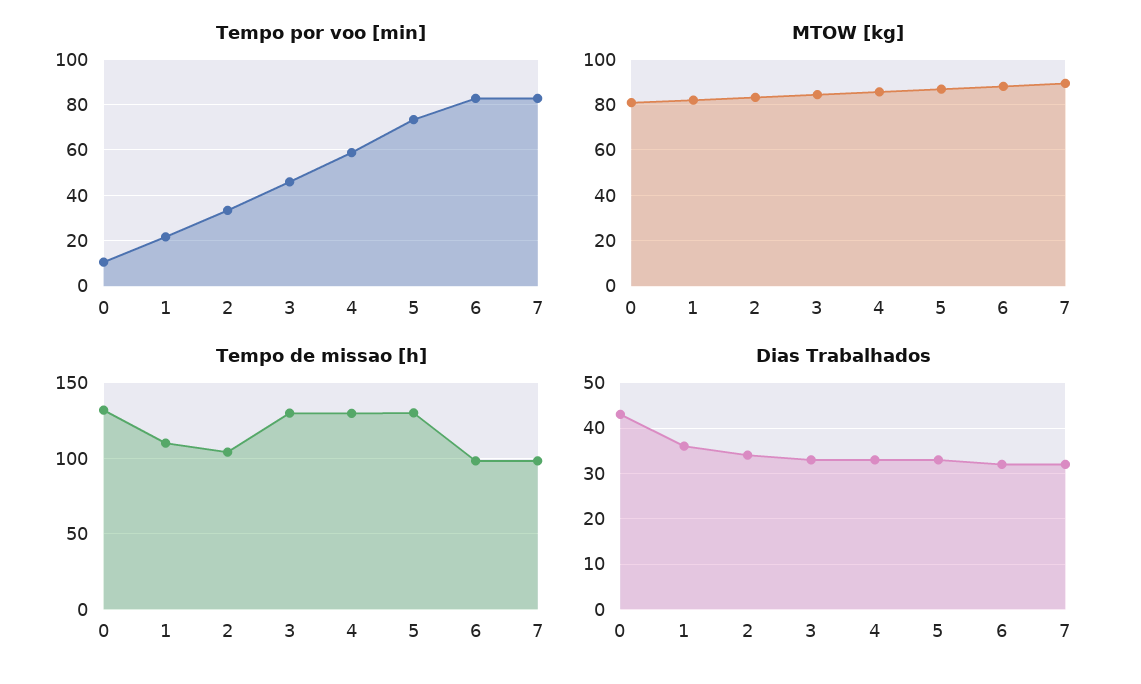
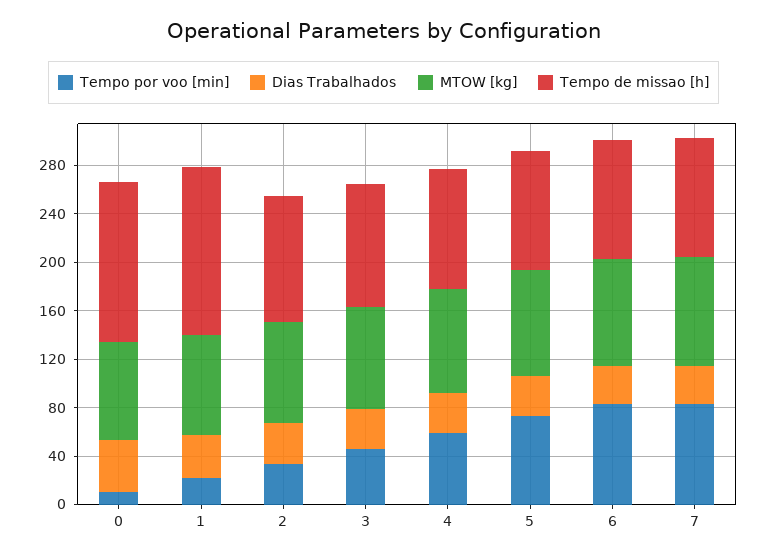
Tempo de missao [h], 1: 110 -> 140
Tempo de missao [h], 3: 130 -> 100
Tempo de missao [h], 4: 130 -> 100
Tempo de missao [h], 5: 130 -> 100

